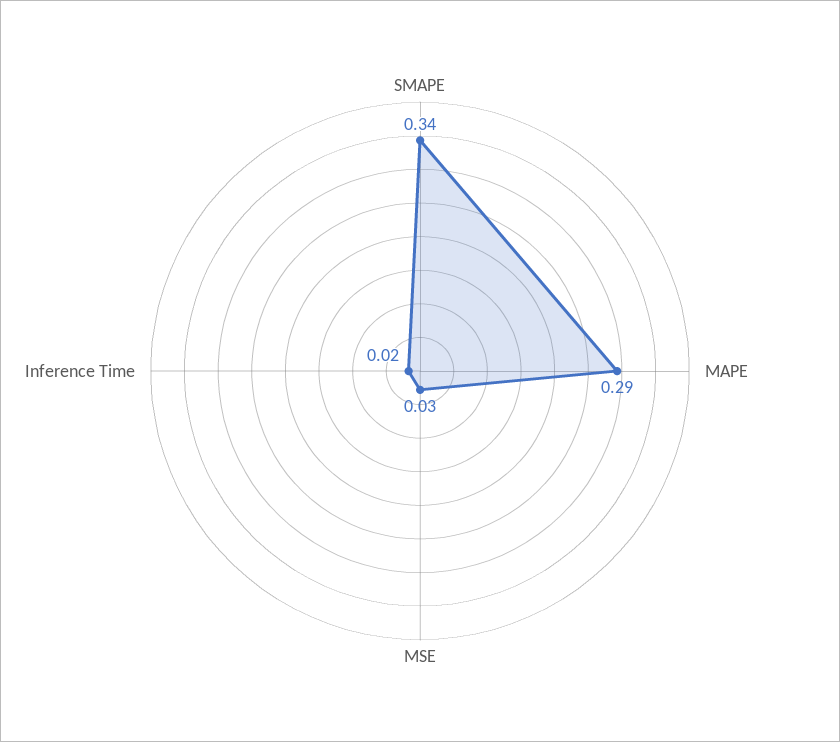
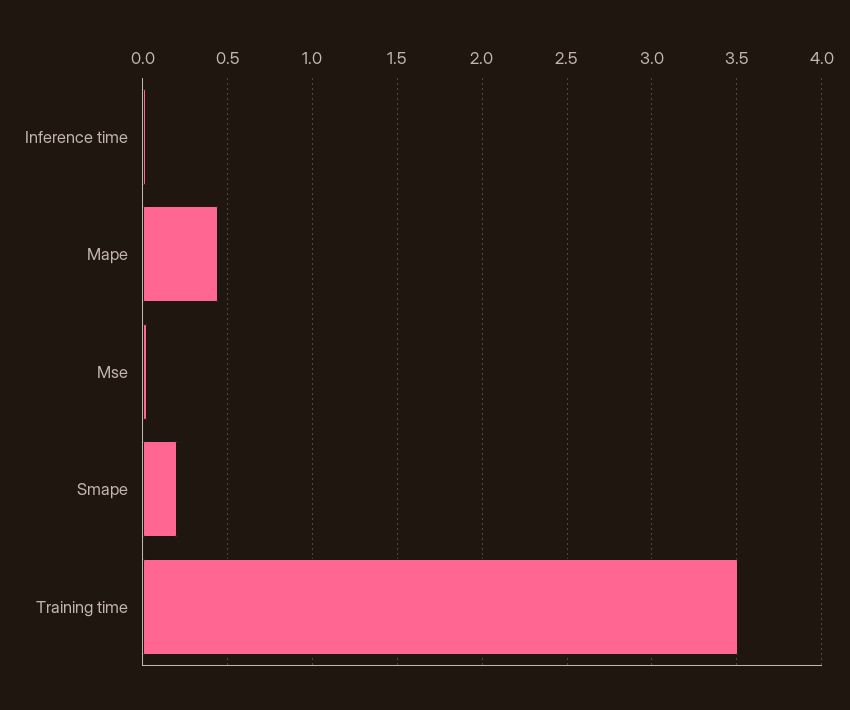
SMAPE: 0.34 -> 0.2
MAPE: 0.29 -> 0.45
Training time: none -> 3.5

